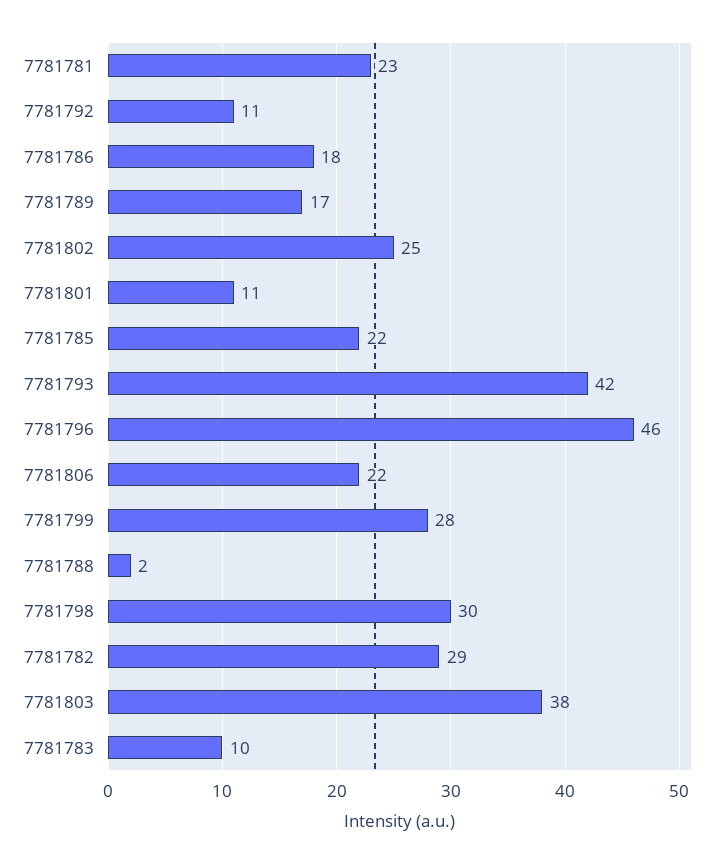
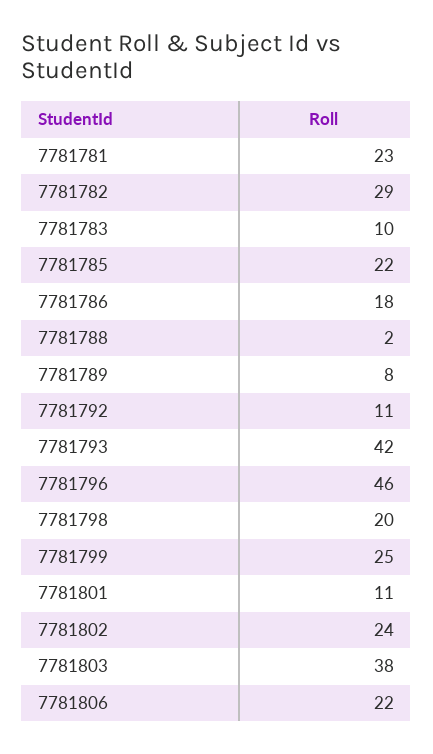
7781789: 17 -> 8
7781802: 25 -> 24
7781799: 28 -> 25
7781798: 30 -> 20

